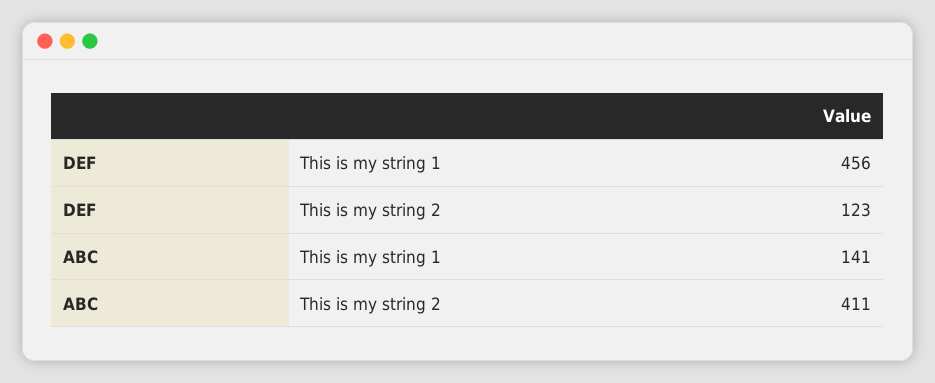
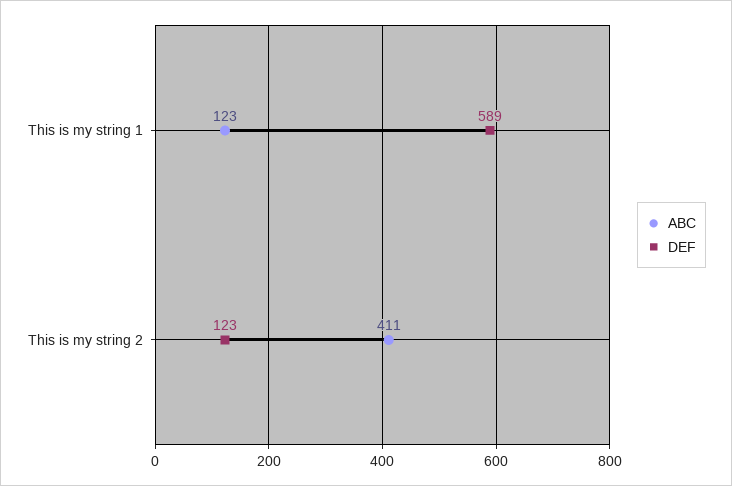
DEF, This is my string 1: 456 -> 589
ABC, This is my string 1: 141 -> 123

